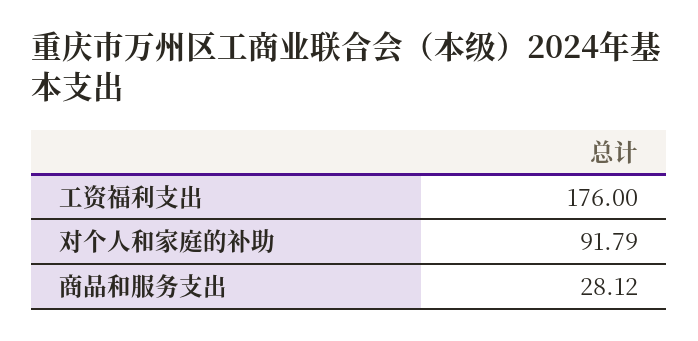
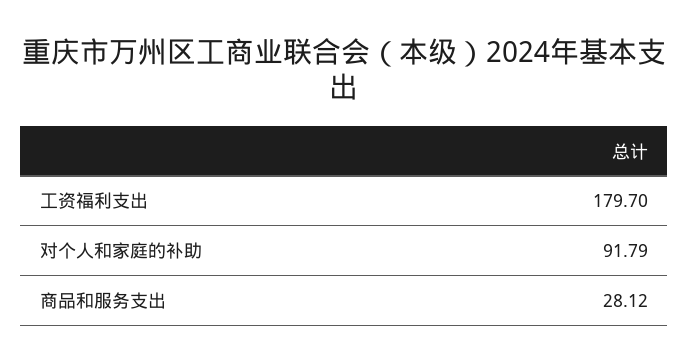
工资福利支出: 176 -> 179.7

